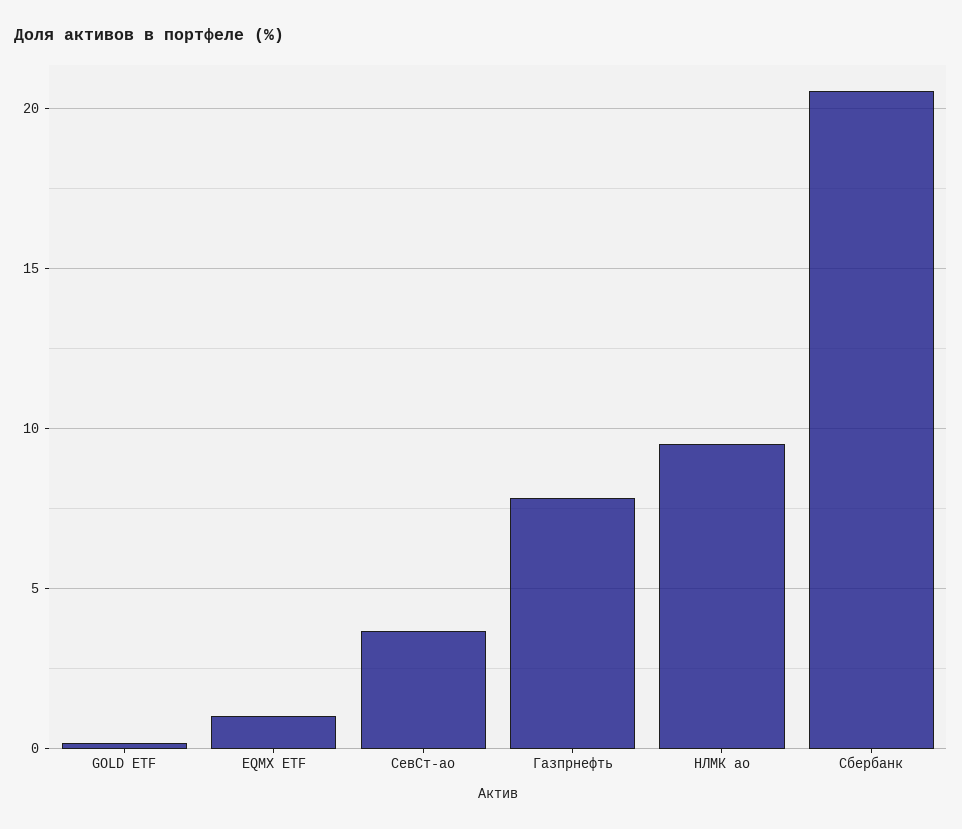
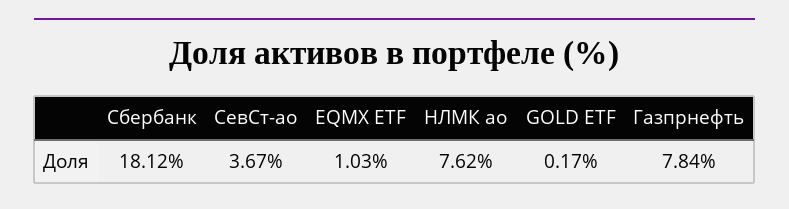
НЛМК ао: 9.5 -> 7.62
Сбербанк: 20.5 -> 18.12

